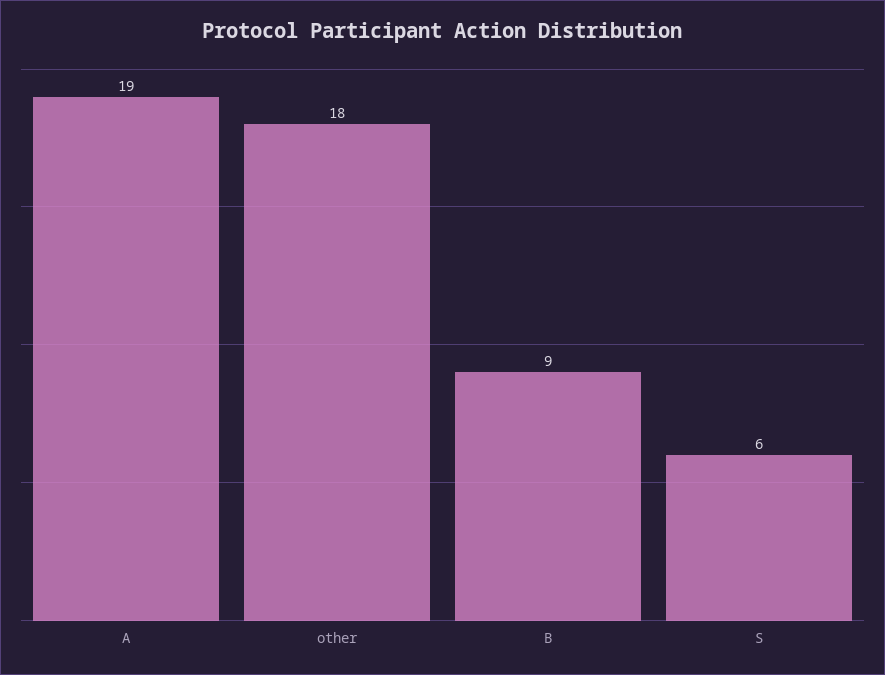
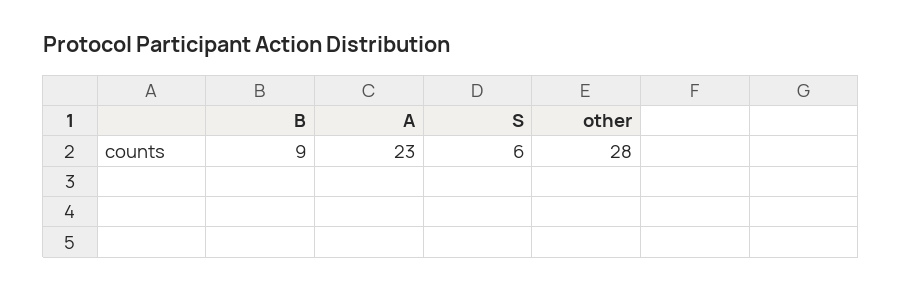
A: 19 -> 23
other: 18 -> 28

